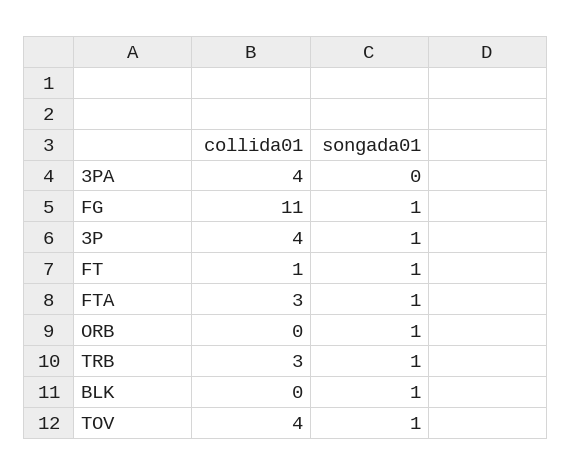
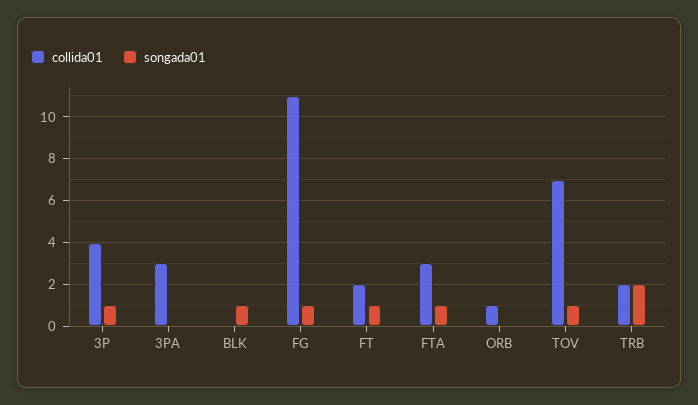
collida01, 3PA: 4 -> 3
collida01, FT: 1 -> 2
collida01, ORB: 0 -> 1
songada01, ORB: 1 -> 0
collida01, TRB: 3 -> 2
songada01, TRB: 1 -> 2
collida01, TOV: 4 -> 7

